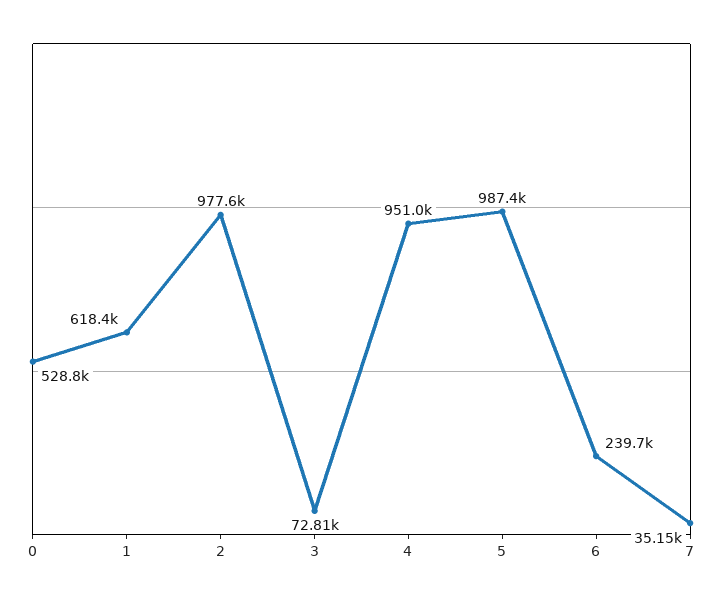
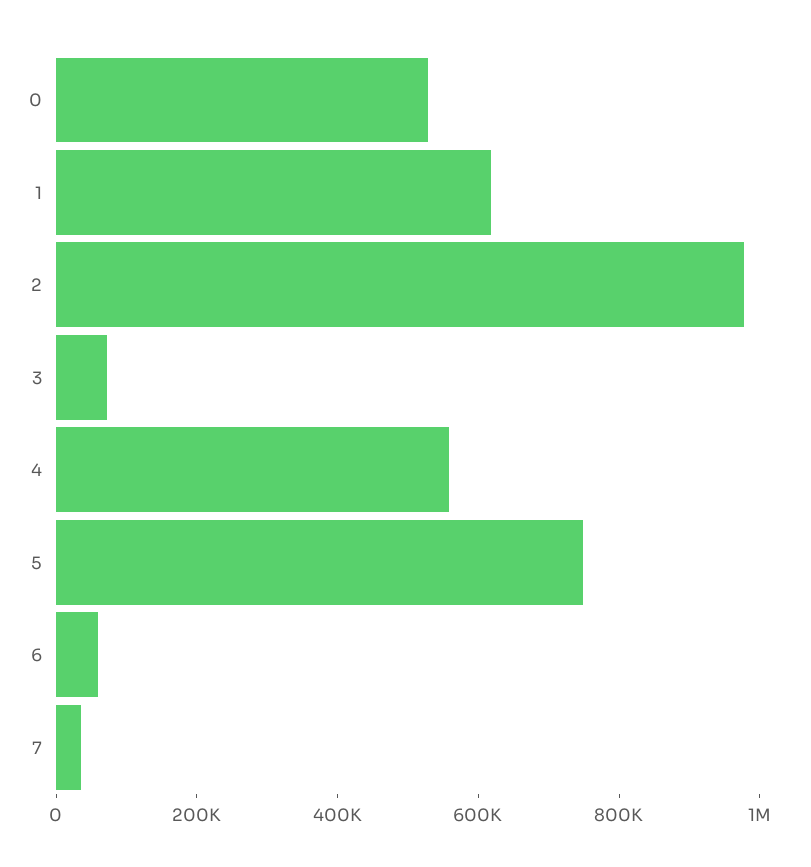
4: 951000 -> 550000
5: 987400 -> 750000
6: 239700 -> 50000

